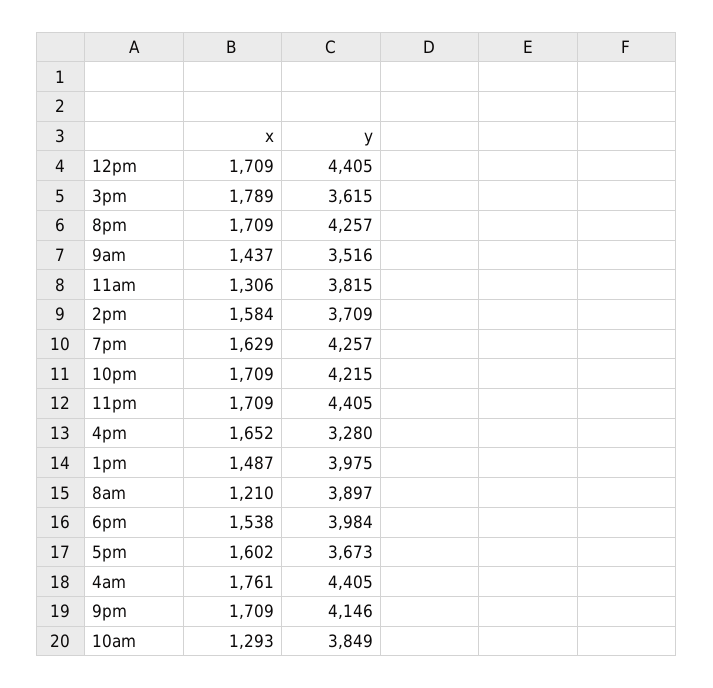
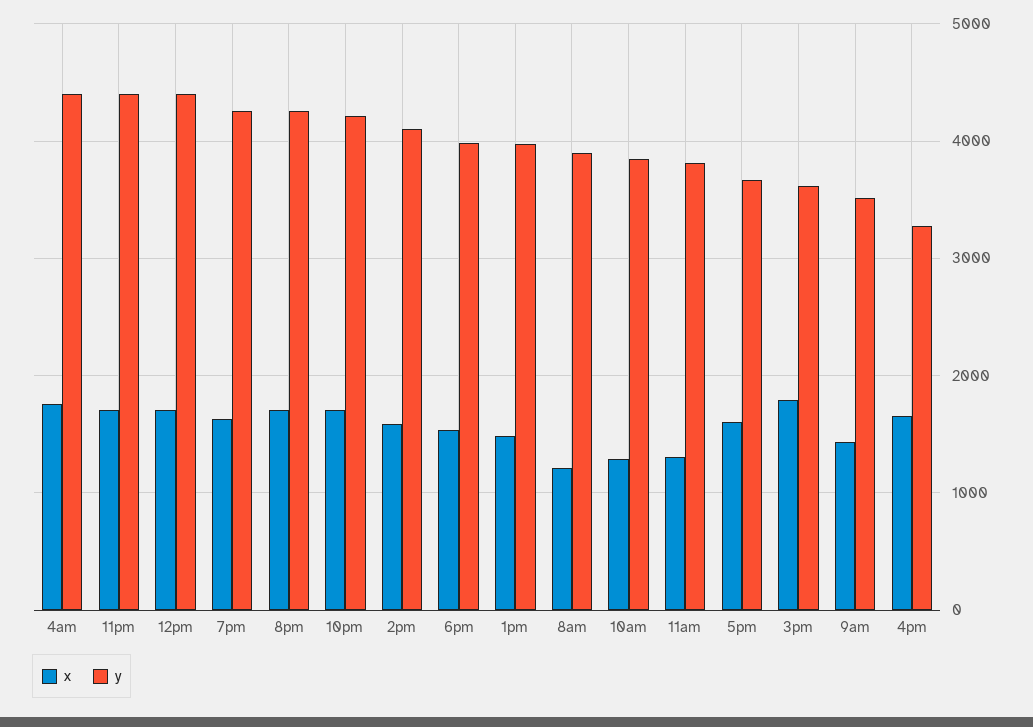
y, 2pm: 3709 -> 4100
x, 9pm: 1709 -> none
y, 9pm: 4146 -> none

